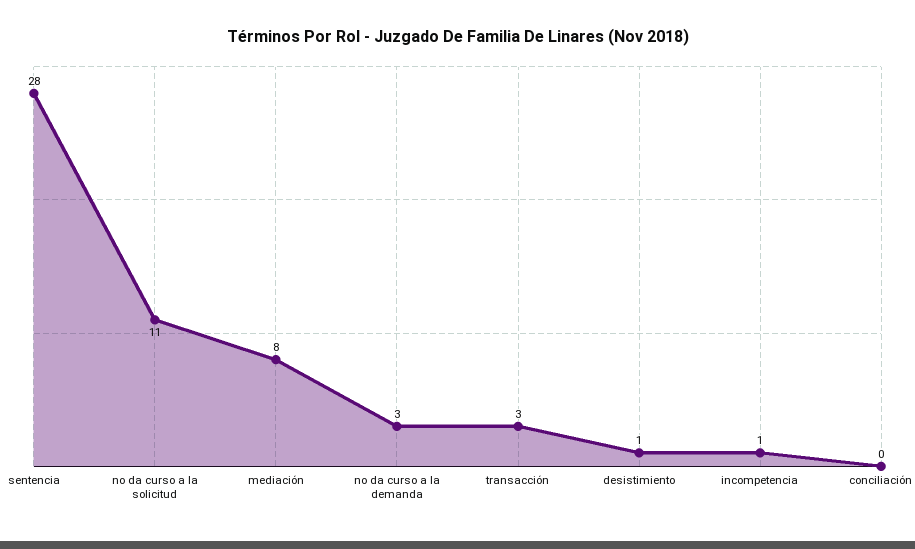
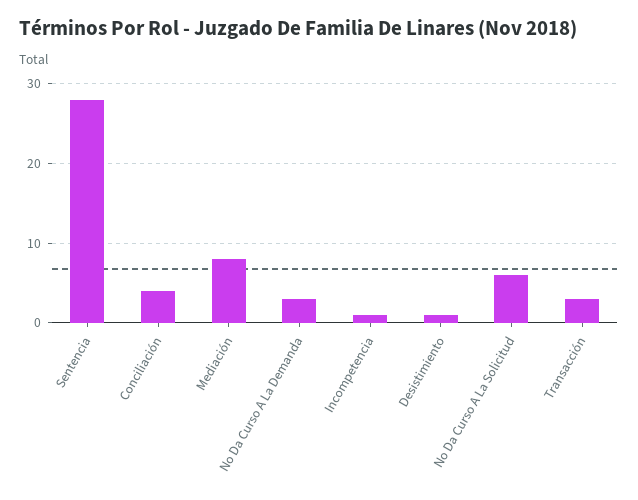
no da curso a la solicitud: 11 -> 6
conciliación: 0 -> 4

